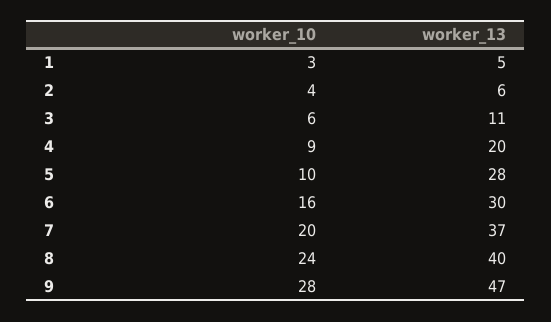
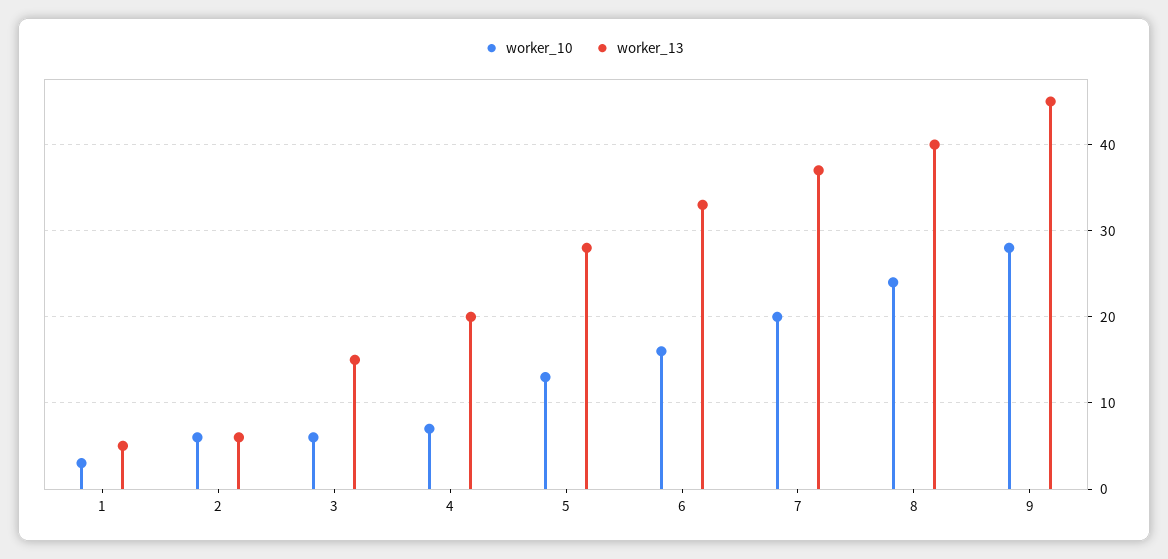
worker_10, 2: 4 -> 6
worker_13, 3: 11 -> 15
worker_10, 4: 9 -> 7
worker_10, 5: 10 -> 13
worker_13, 6: 30 -> 33
worker_13, 9: 47 -> 45

